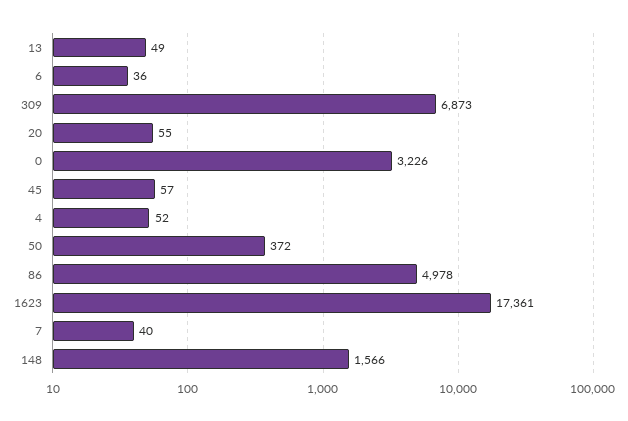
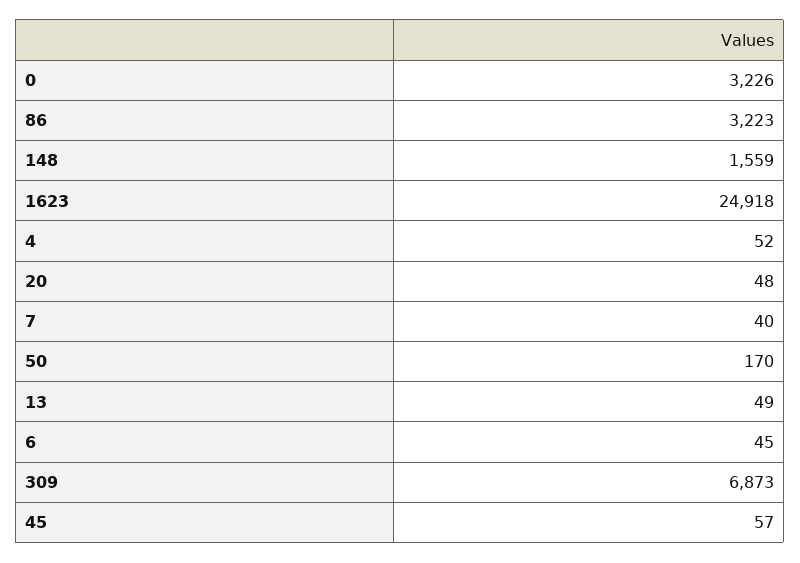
6: 36 -> 45
20: 55 -> 48
50: 372 -> 170
86: 4978 -> 3223
1623: 17361 -> 24918
148: 1566 -> 1559

